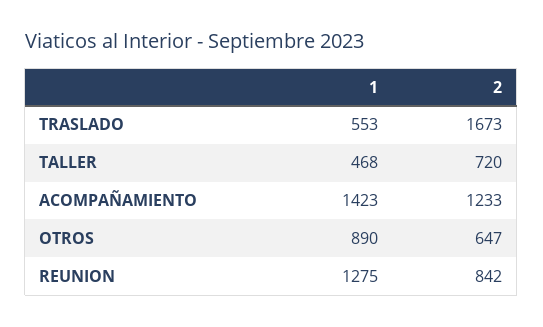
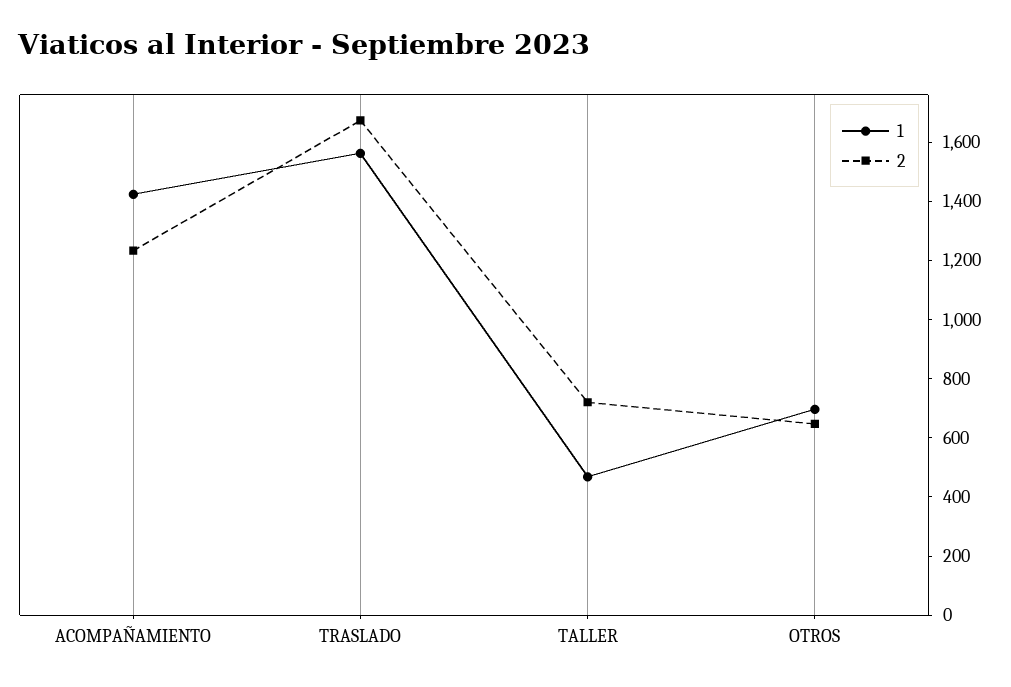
1, TRASLADO: 553 -> 1550
1, OTROS: 890 -> 700
1, REUNION: 1275 -> none
2, REUNION: 842 -> none

